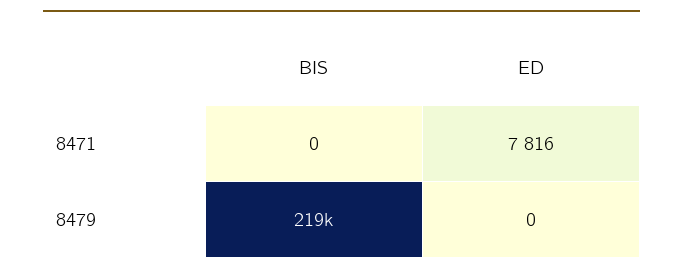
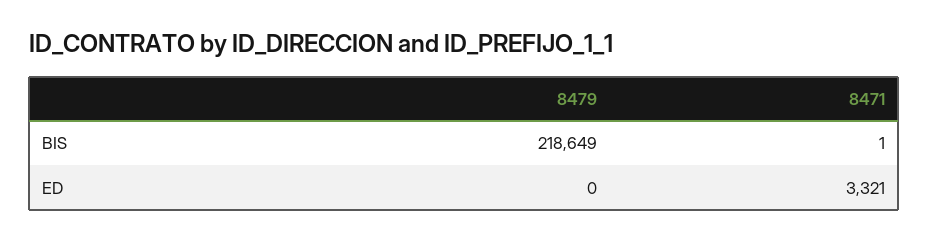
BIS, 8471: 0 -> 1
ED, 8471: 7816 -> 3321

